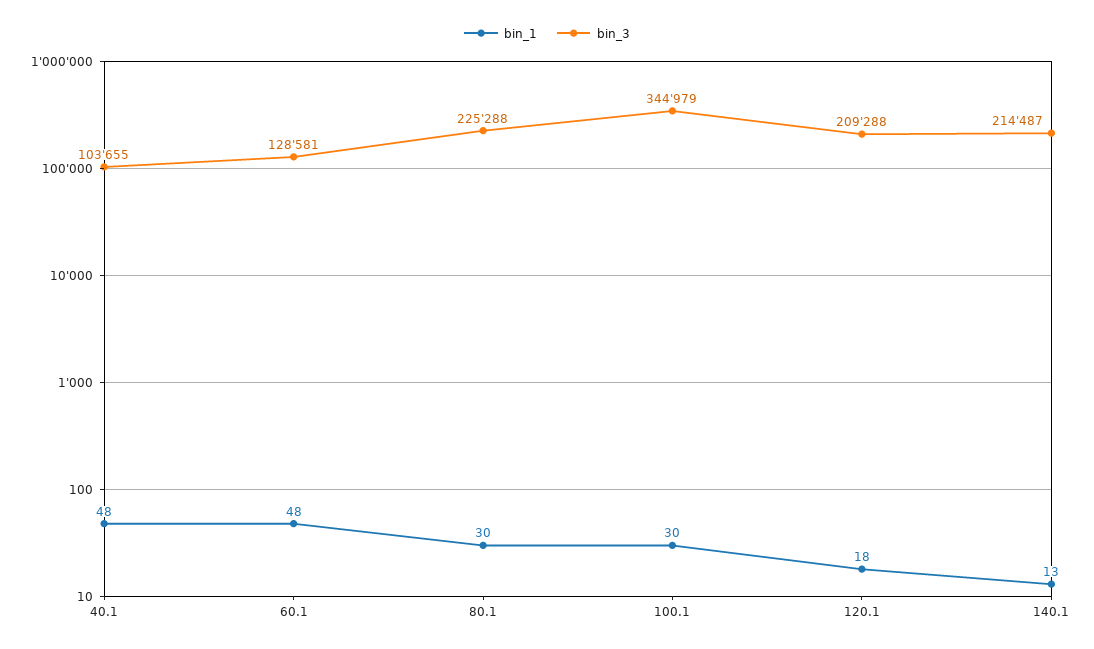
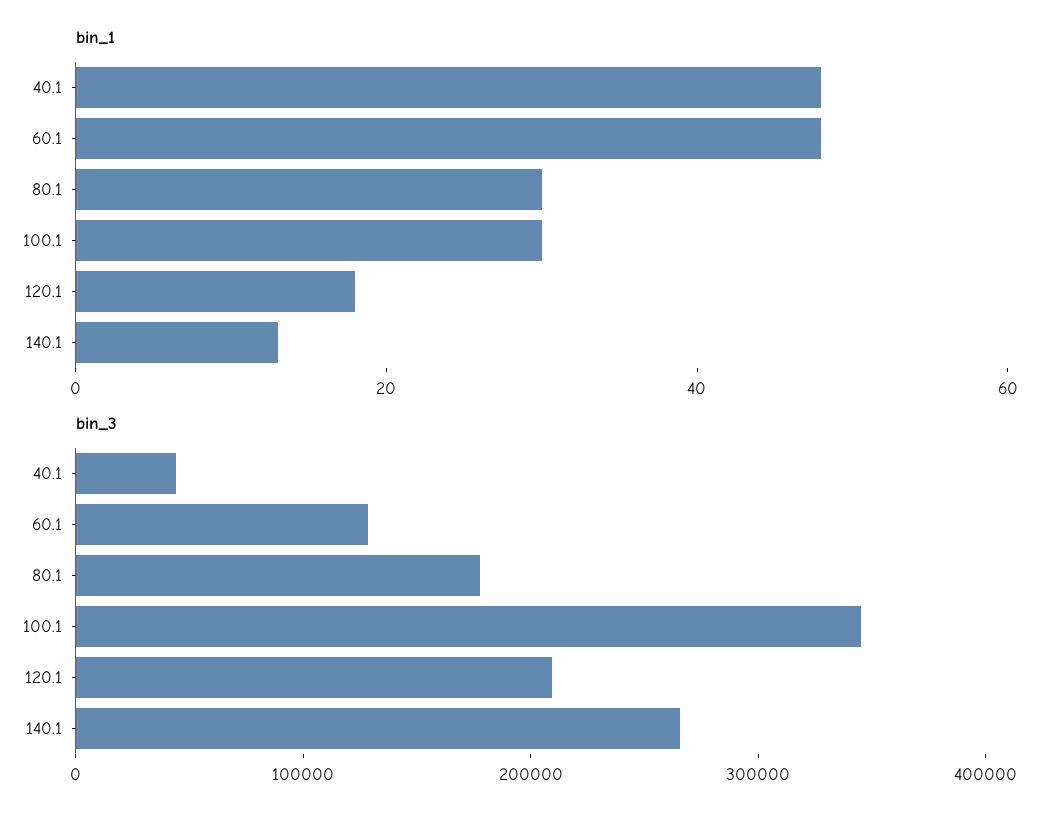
bin_3, 40.1: 103655 -> 40000
bin_3, 80.1: 225288 -> 180000
bin_3, 140.1: 214487 -> 260000

